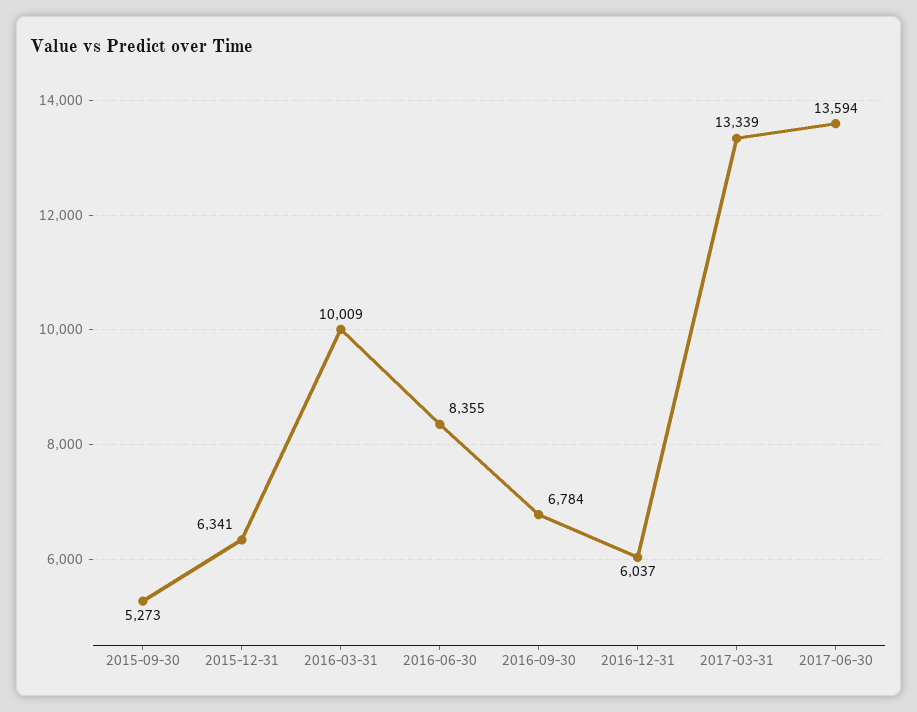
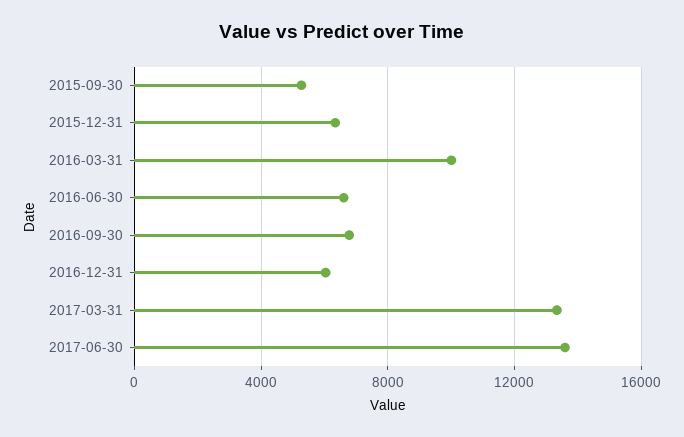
2016-06-30: 8355 -> 6500

